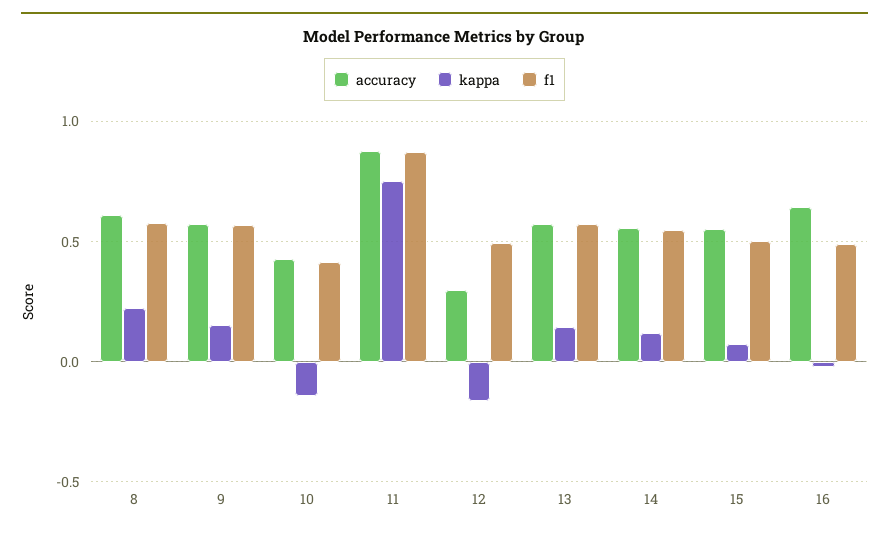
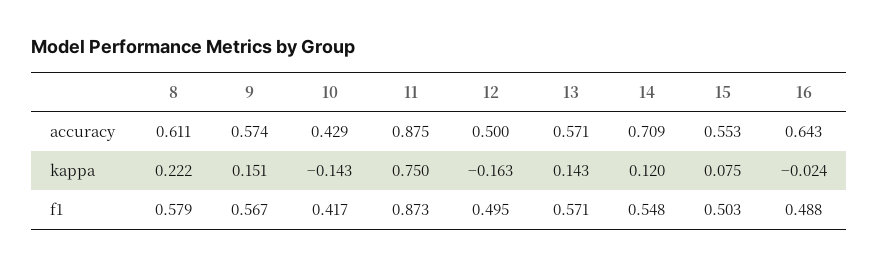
accuracy, 12: 0.3 -> 0.5
accuracy, 14: 0.55 -> 0.709

